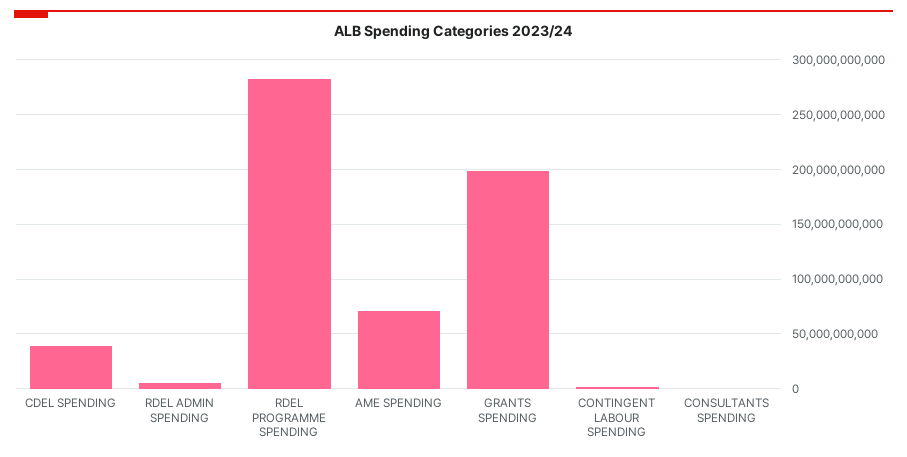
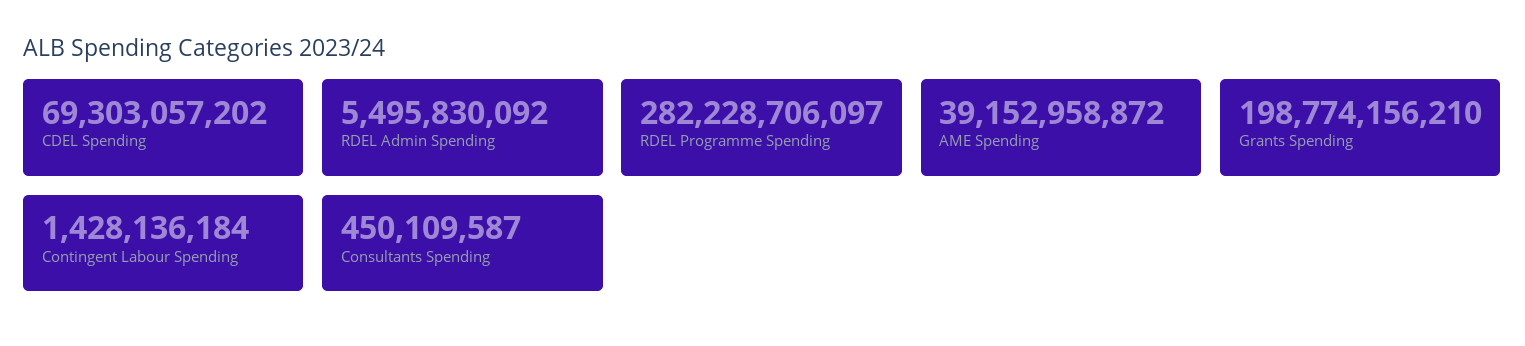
CDEL SPENDING: 40000000000 -> 69303057202
AME SPENDING: 70000000000 -> 39152958872

